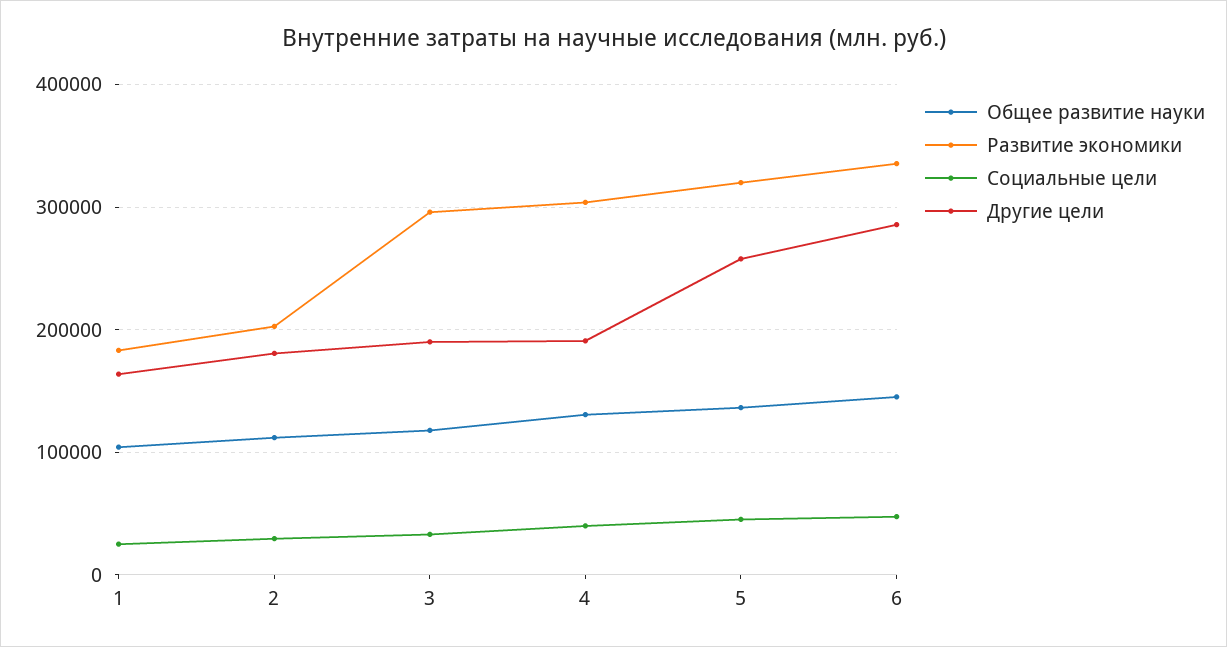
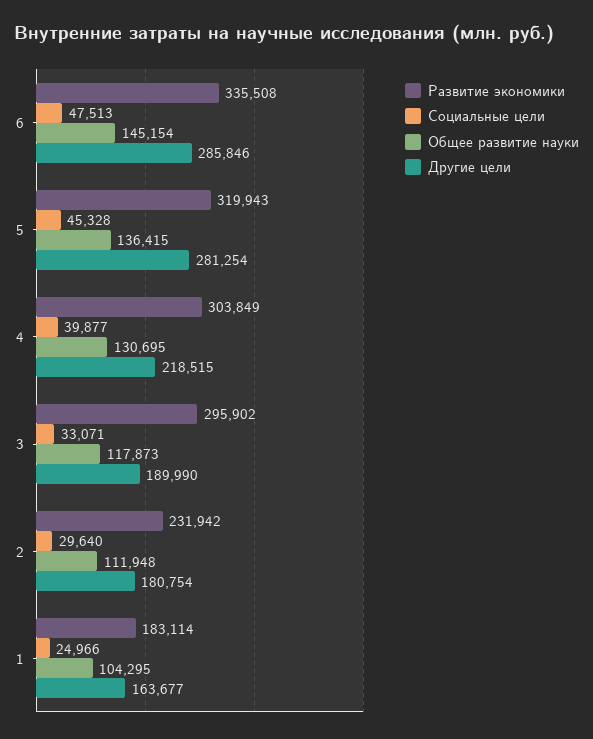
Развитие экономики, 2: 200000 -> 231942
Другие цели, 4: 190000 -> 218515
Другие цели, 5: 260000 -> 281254

